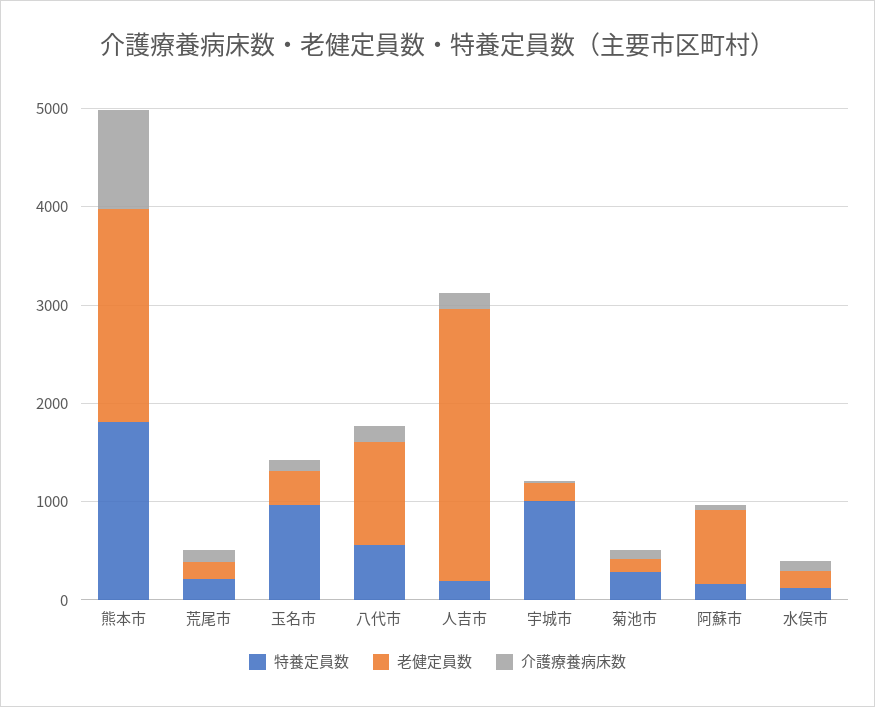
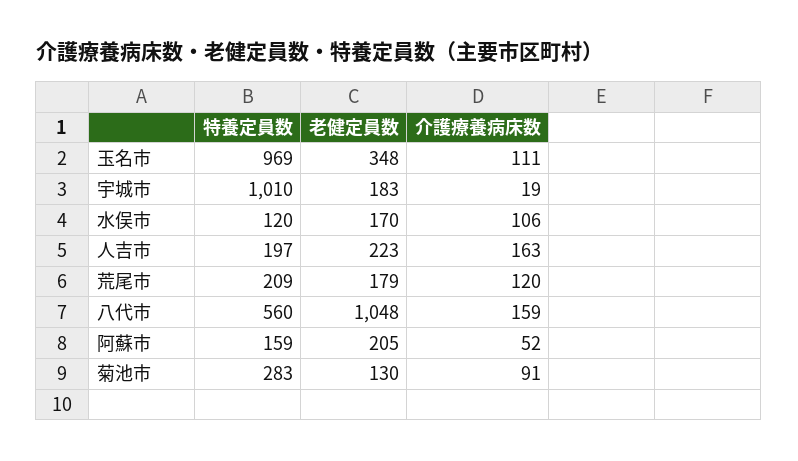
特養定員数, 熊本市: 1800 -> none
老健定員数, 熊本市: 2200 -> none
介護療養病床数, 熊本市: 1000 -> none
老健定員数, 人吉市: 2800 -> 223
老健定員数, 阿蘇市: 800 -> 205

